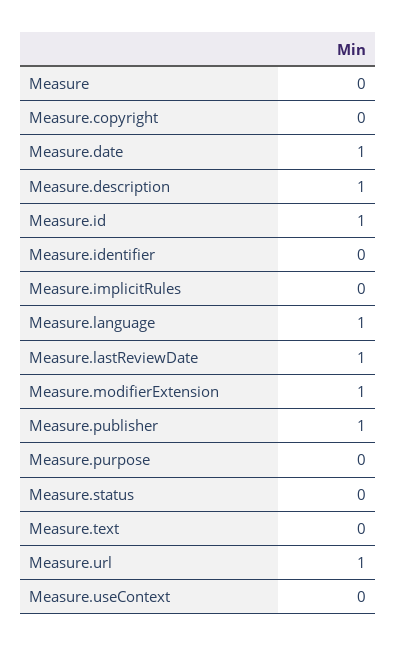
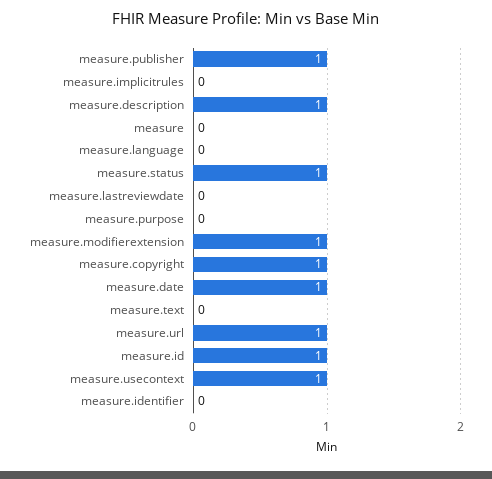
Measure.copyright: 0 -> 1
Measure.language: 1 -> 0
Measure.lastReviewDate: 1 -> 0
Measure.status: 0 -> 1
Measure.useContext: 0 -> 1

